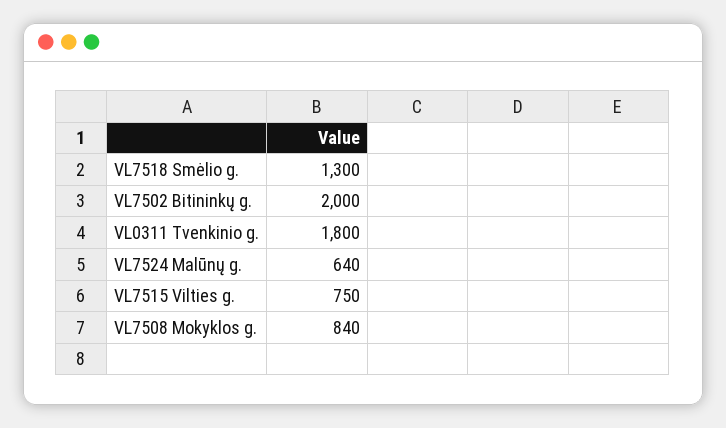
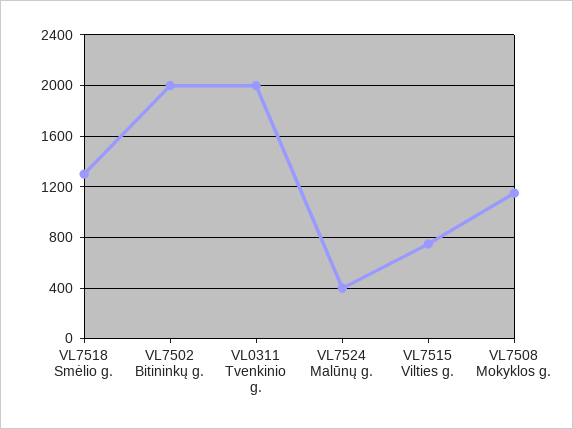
VL0311 Tvenkinio g.: 1800 -> 2000
VL7524 Malūnų g.: 640 -> 400
VL7508 Mokyklos g.: 840 -> 1150

